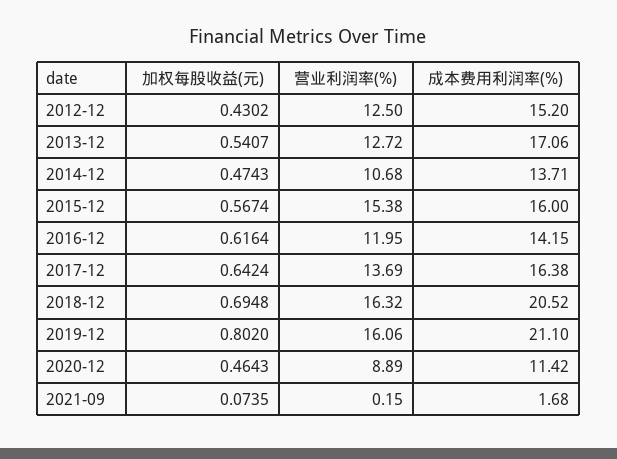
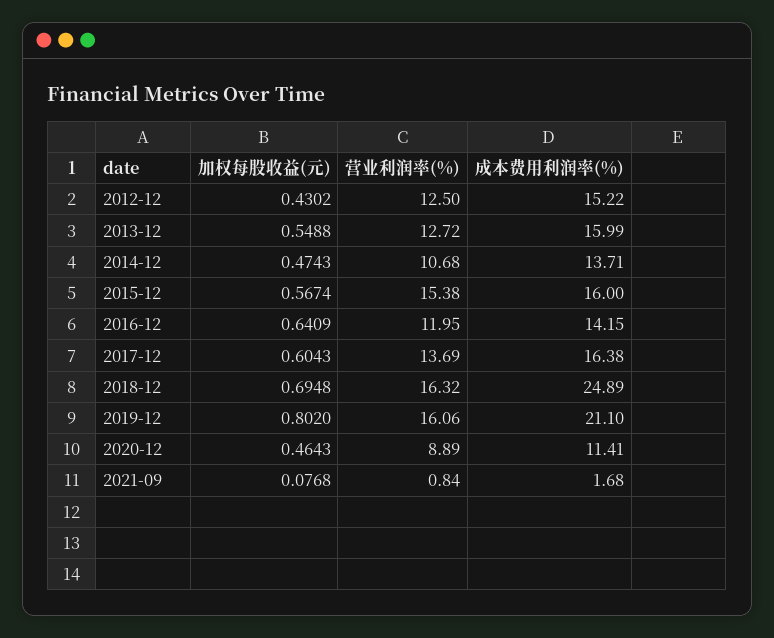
成本费用利润率(%), 2012-12: 15.2 -> 15.22
加权每股收益(元), 2013-12: 0.5407 -> 0.5488
成本费用利润率(%), 2013-12: 17.06 -> 15.99
加权每股收益(元), 2016-12: 0.6164 -> 0.6409
加权每股收益(元), 2017-12: 0.6424 -> 0.6043
成本费用利润率(%), 2018-12: 20.52 -> 24.89
成本费用利润率(%), 2020-12: 11.42 -> 11.41
加权每股收益(元), 2021-09: 0.0735 -> 0.0768
营业利润率(%), 2021-09: 0.15 -> 0.84

